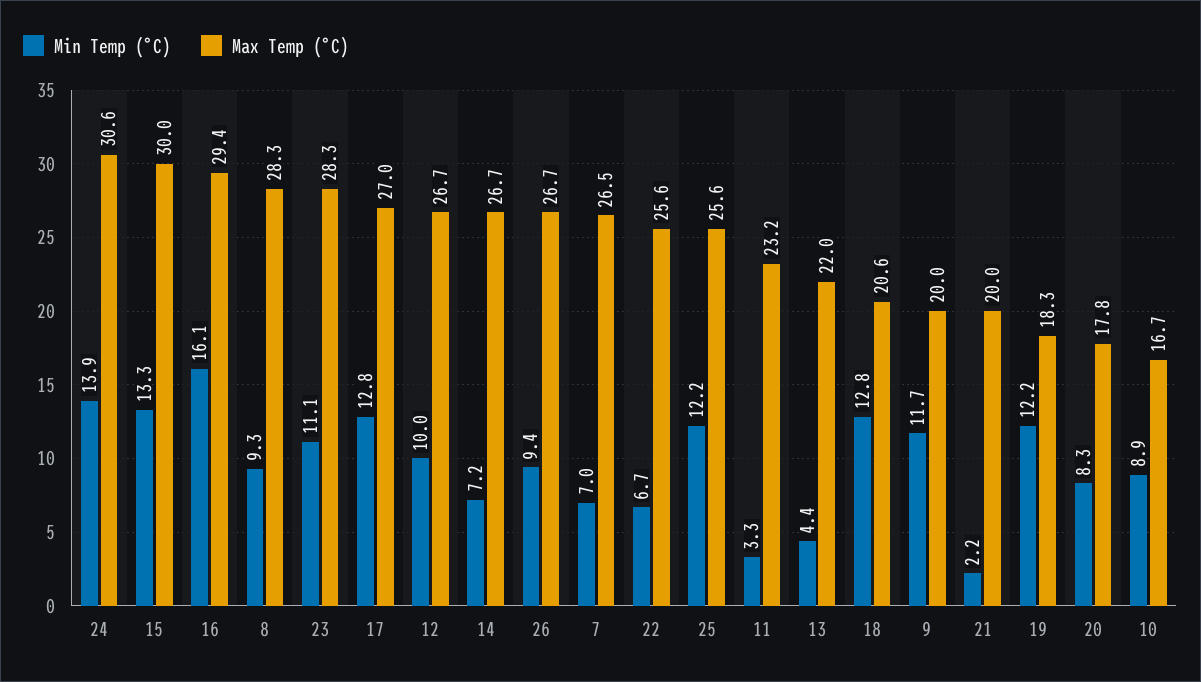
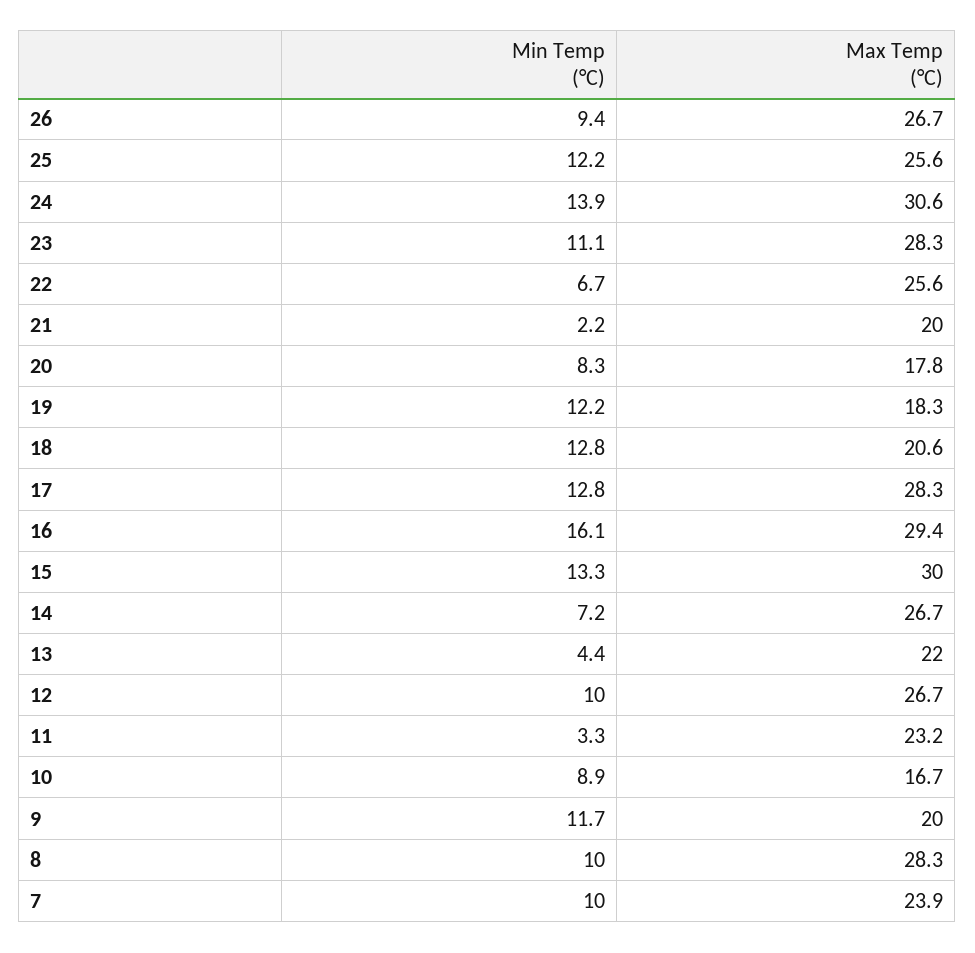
Min Temp (°C), 8: 9.3 -> 10
Max Temp (°C), 17: 27 -> 28.3
Min Temp (°C), 7: 7 -> 10
Max Temp (°C), 7: 26.5 -> 23.9

